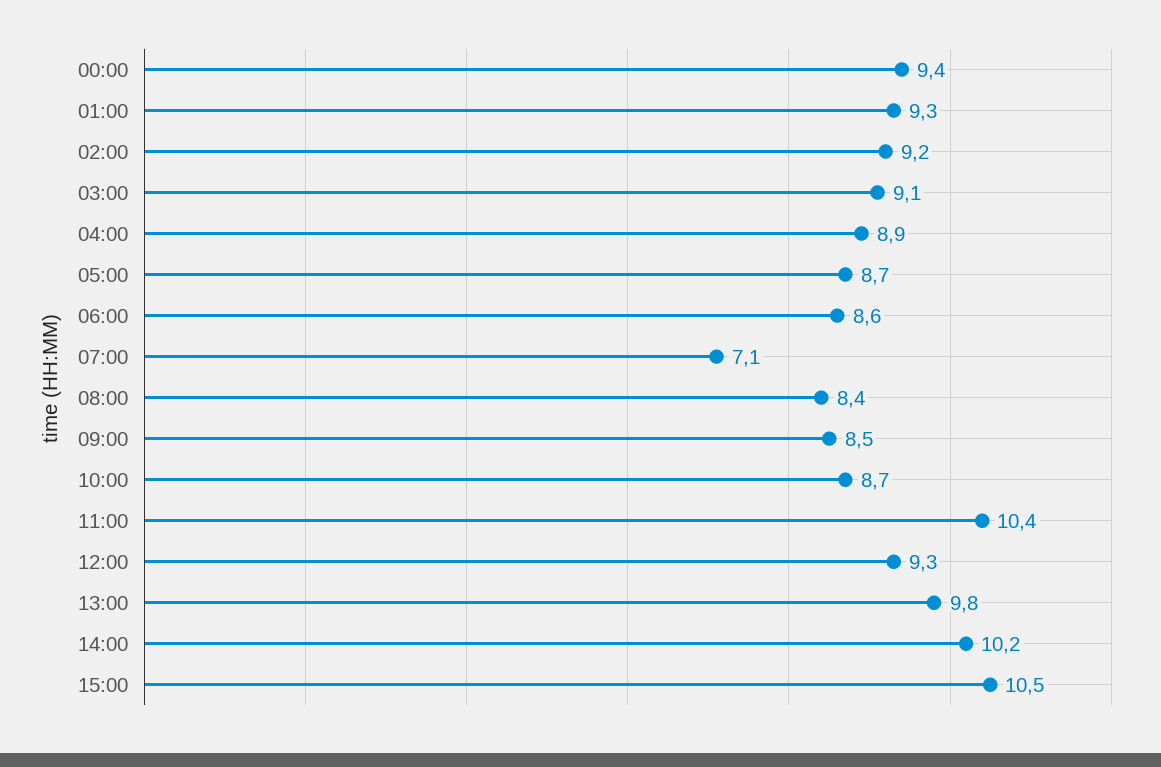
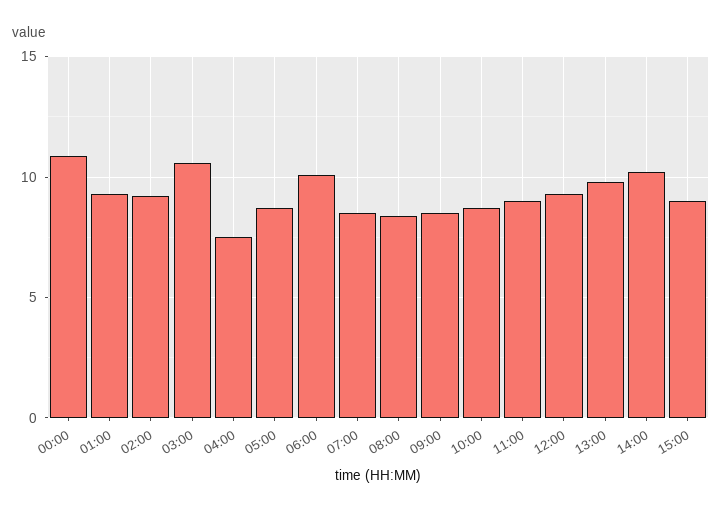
00:00: 9.4 -> 11
03:00: 9.1 -> 10.5
04:00: 8.9 -> 7.5
06:00: 8.6 -> 10
07:00: 7.1 -> 8.5
11:00: 10.4 -> 9
15:00: 10.5 -> 9

